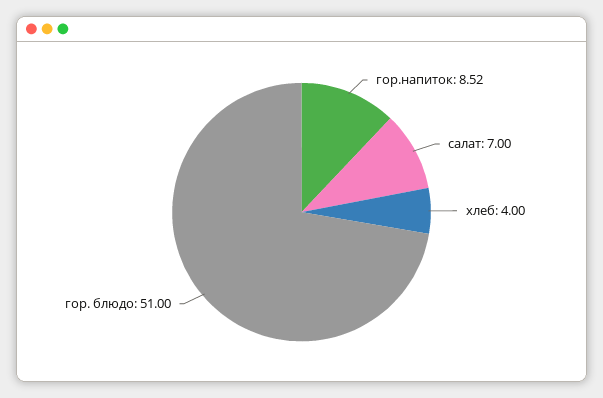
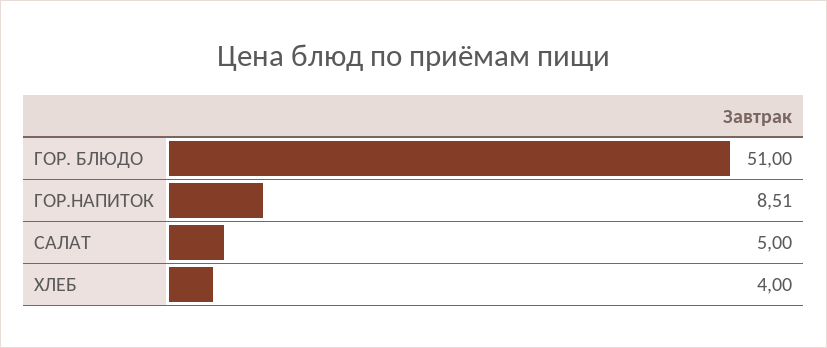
гор.напиток: 8.52 -> 8.51
салат: 7 -> 5

